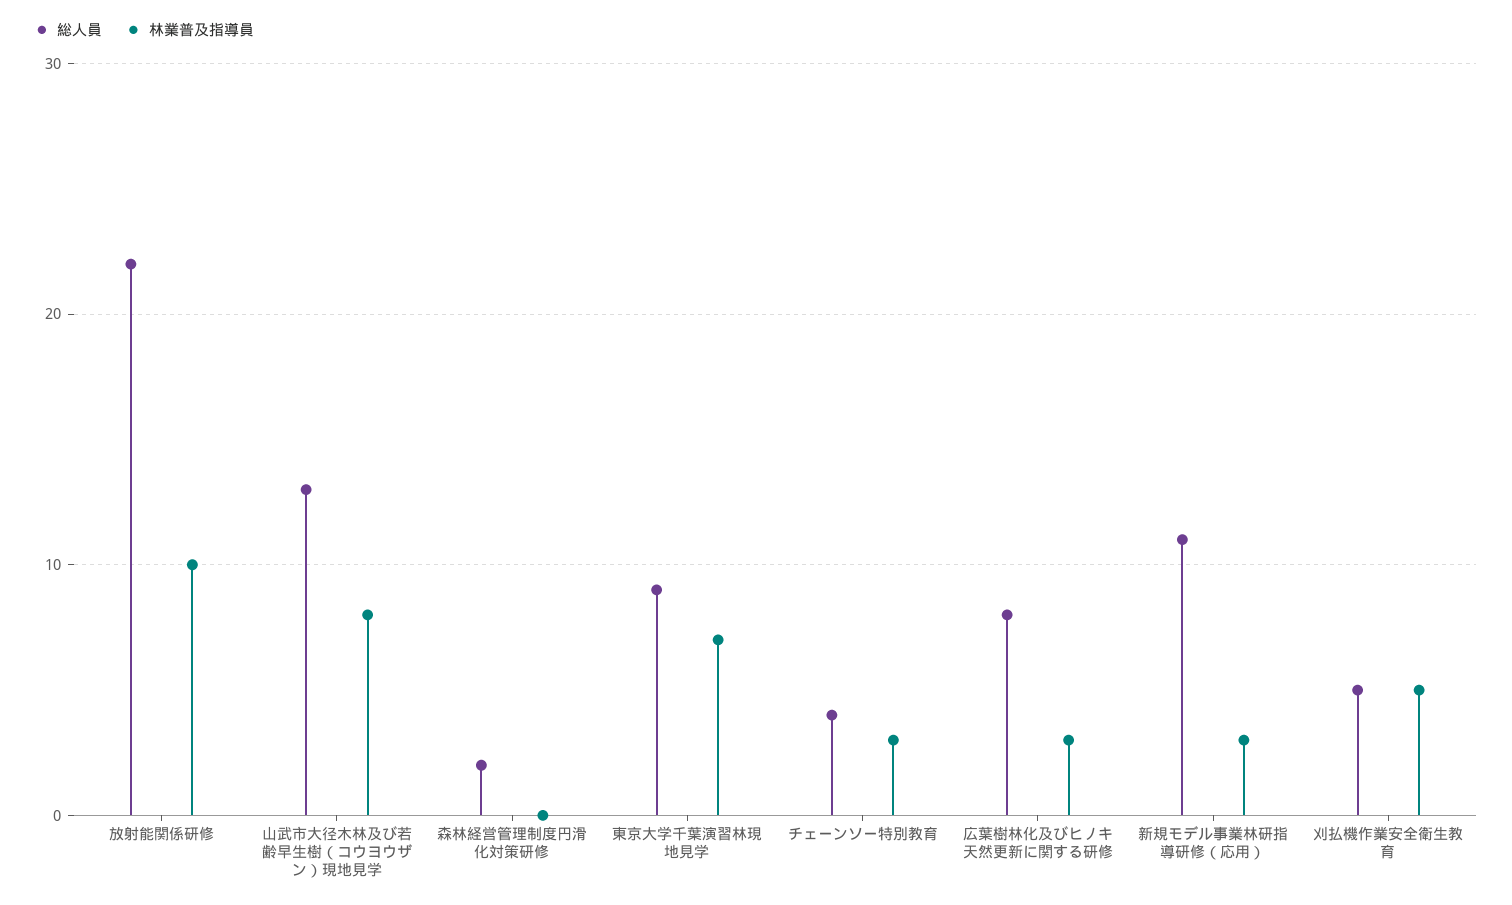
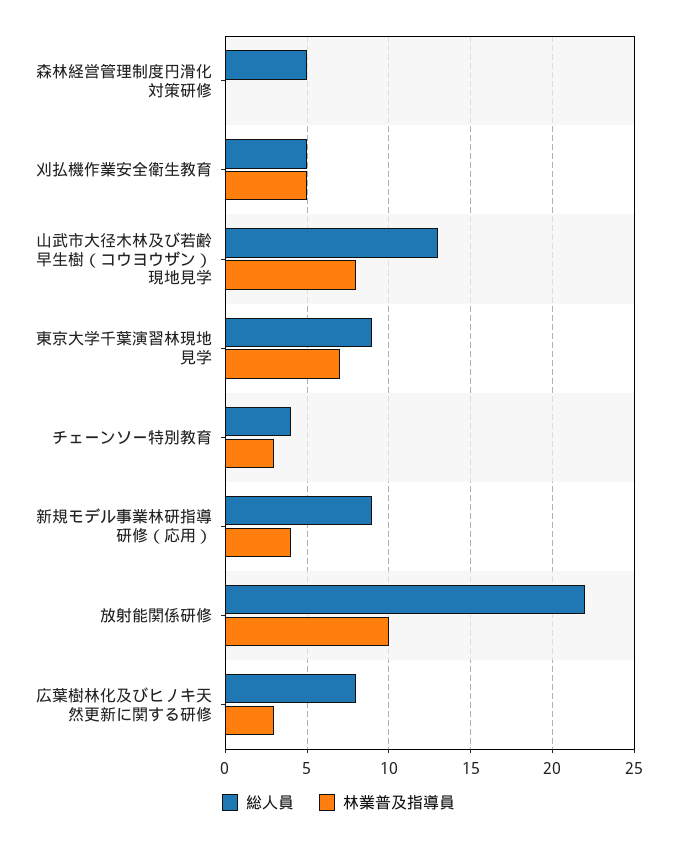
総人員, 森林経営管理制度円滑化対策研修: 2 -> 5
総人員, 新規モデル事業林研指導研修（応用）: 11 -> 9
林業普及指導員, 新規モデル事業林研指導研修（応用）: 3 -> 4

